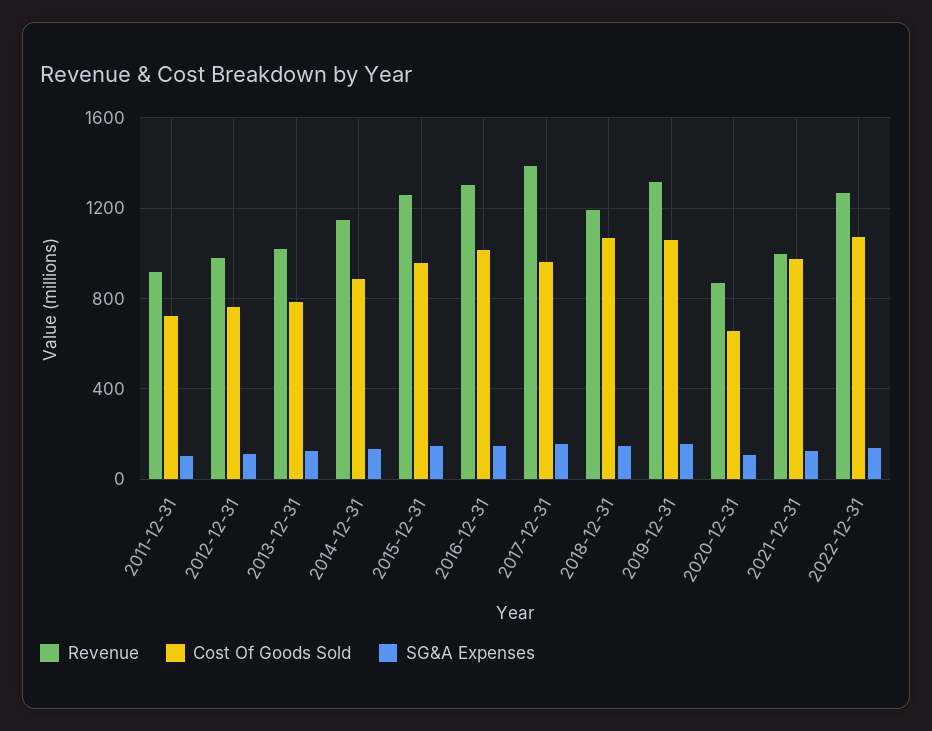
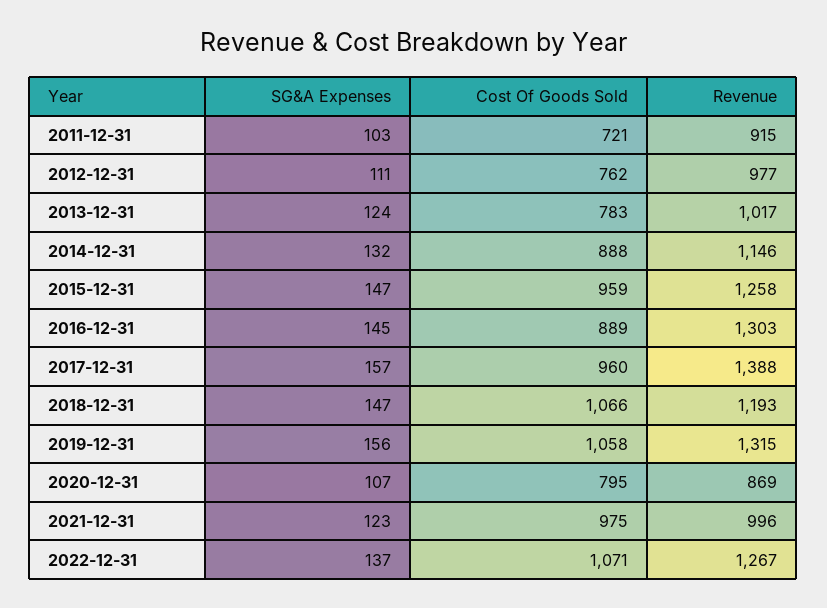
Cost Of Goods Sold, 2016-12-31: 1000 -> 889
Cost Of Goods Sold, 2020-12-31: 650 -> 795

